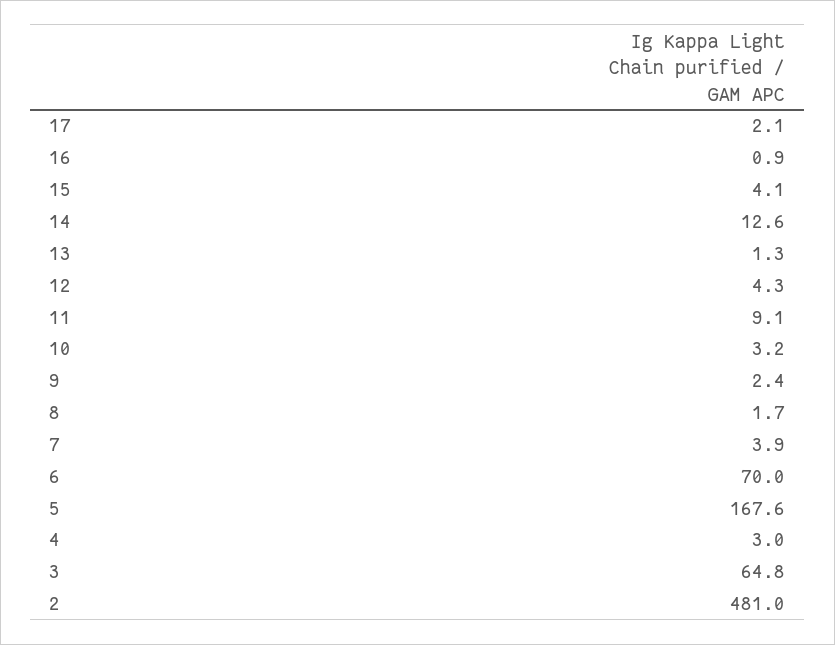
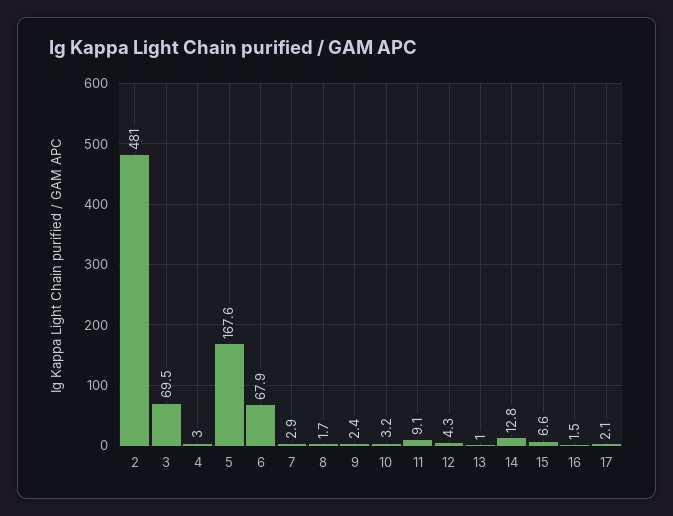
16: 0.9 -> 1.5
15: 4.1 -> 6.6
14: 12.6 -> 12.8
13: 1.3 -> 1
7: 3.9 -> 2.9
6: 70 -> 67.9
3: 64.8 -> 69.5

